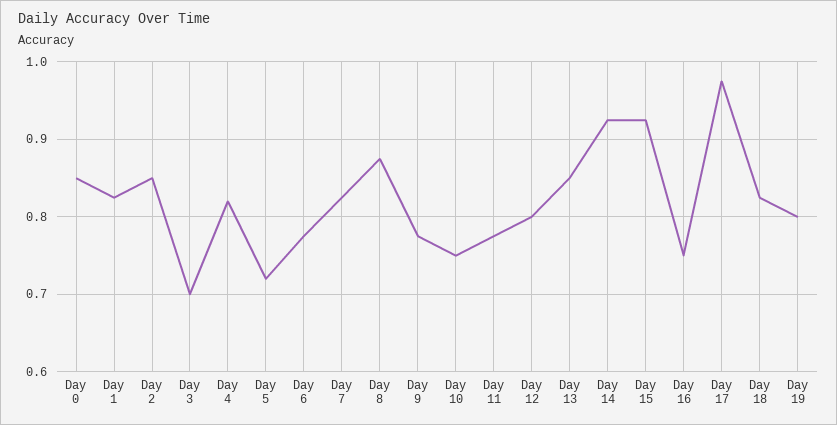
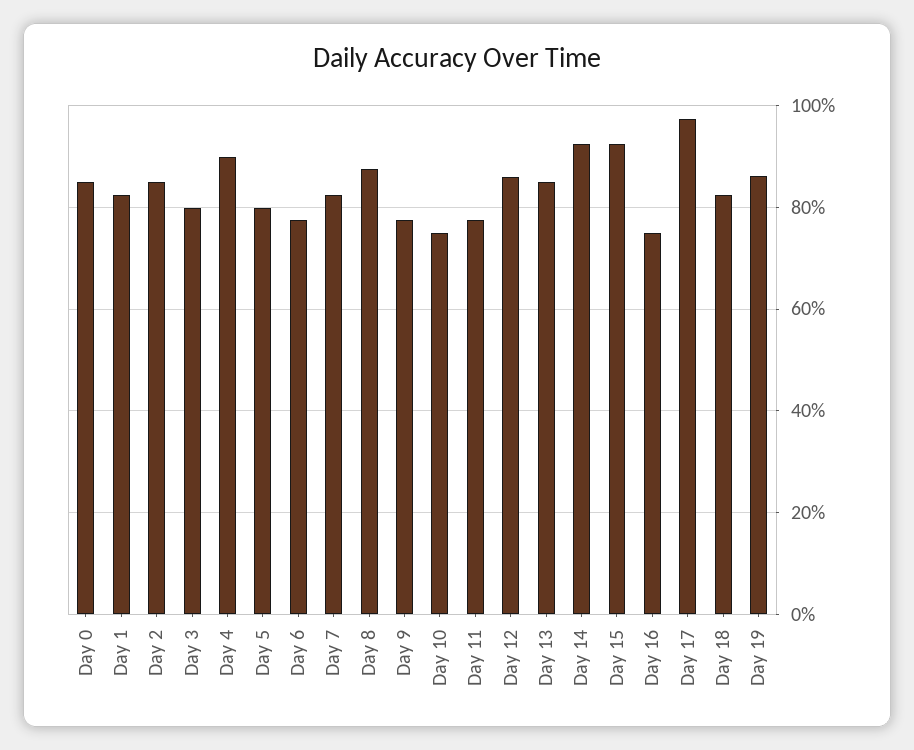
Day 3: 0.7 -> 0.8
Day 4: 0.82 -> 0.9
Day 5: 0.72 -> 0.8
Day 12: 0.8 -> 0.86
Day 19: 0.8 -> 0.86

